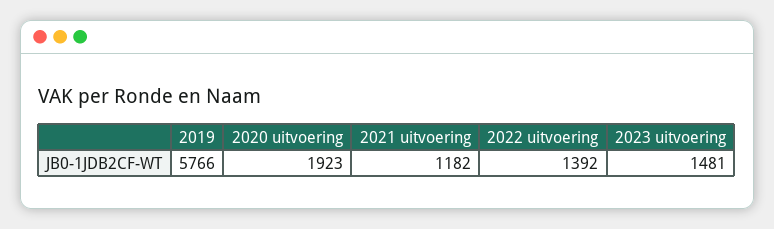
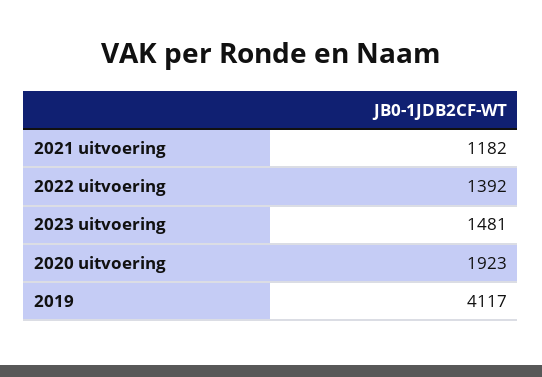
2019: 5766 -> 4117

